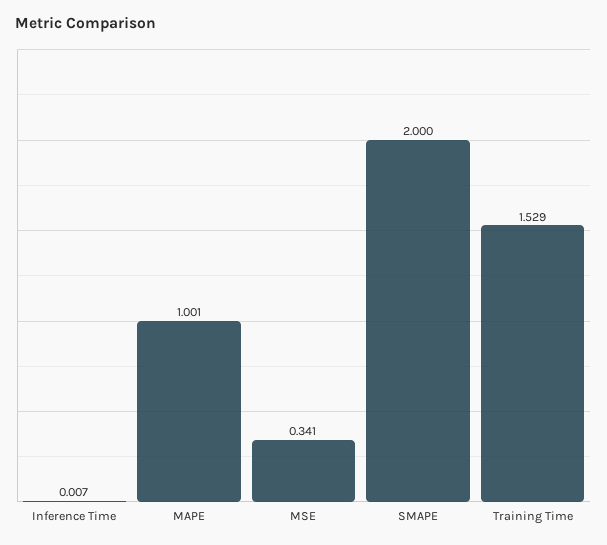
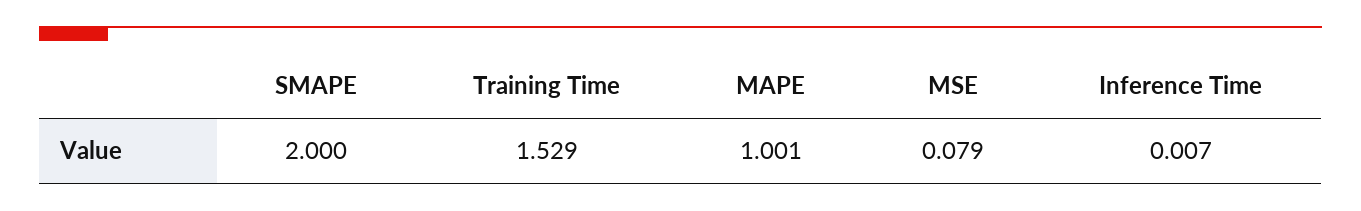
MSE: 0.341 -> 0.079

